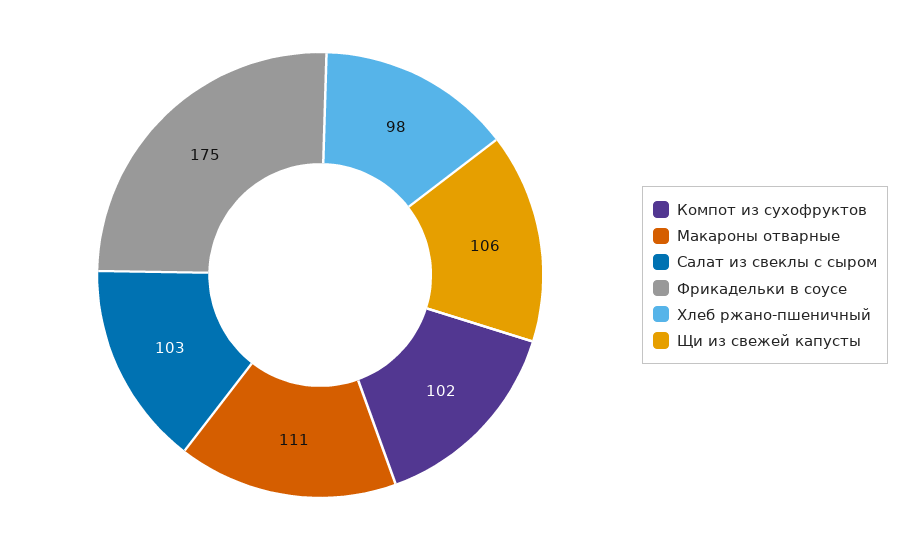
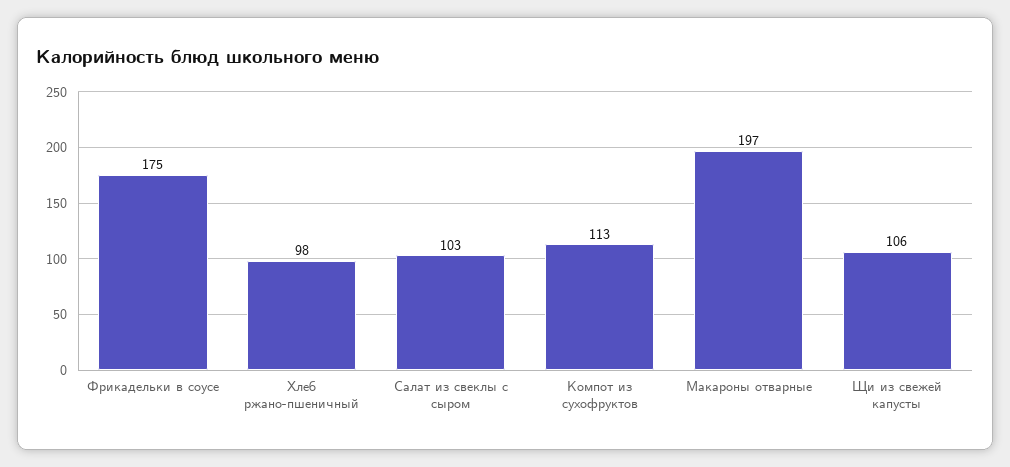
Компот из сухофруктов: 102 -> 113
Макароны отварные: 111 -> 197

